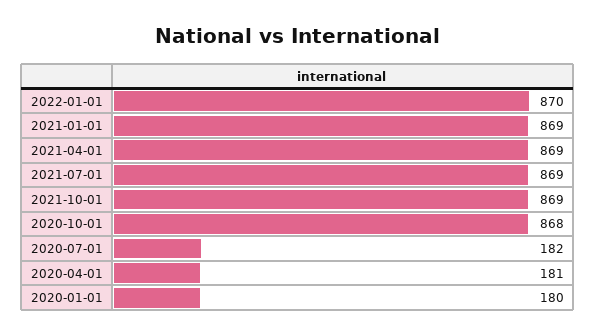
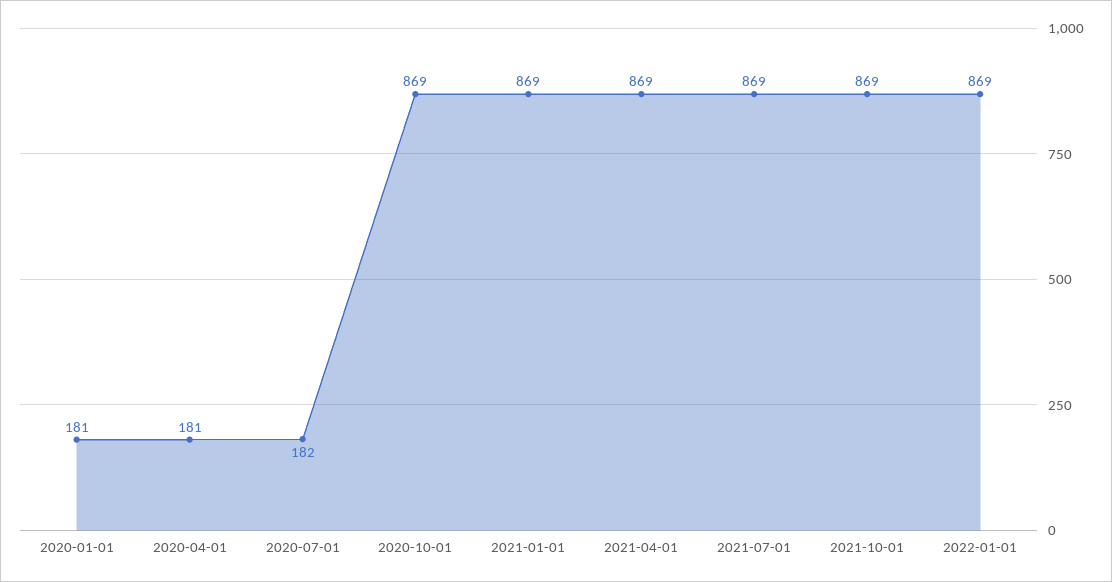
2022-01-01: 870 -> 869
2020-10-01: 868 -> 869
2020-01-01: 180 -> 181

